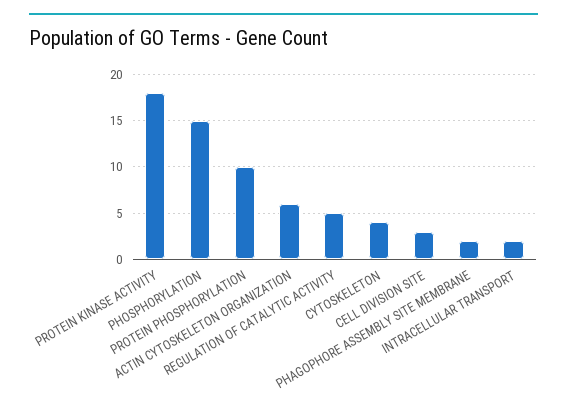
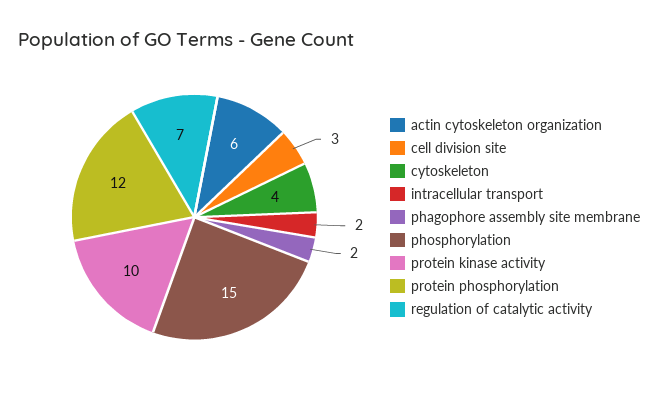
PROTEIN KINASE ACTIVITY: 18 -> 10
PROTEIN PHOSPHORYLATION: 10 -> 12
REGULATION OF CATALYTIC ACTIVITY: 5 -> 7

